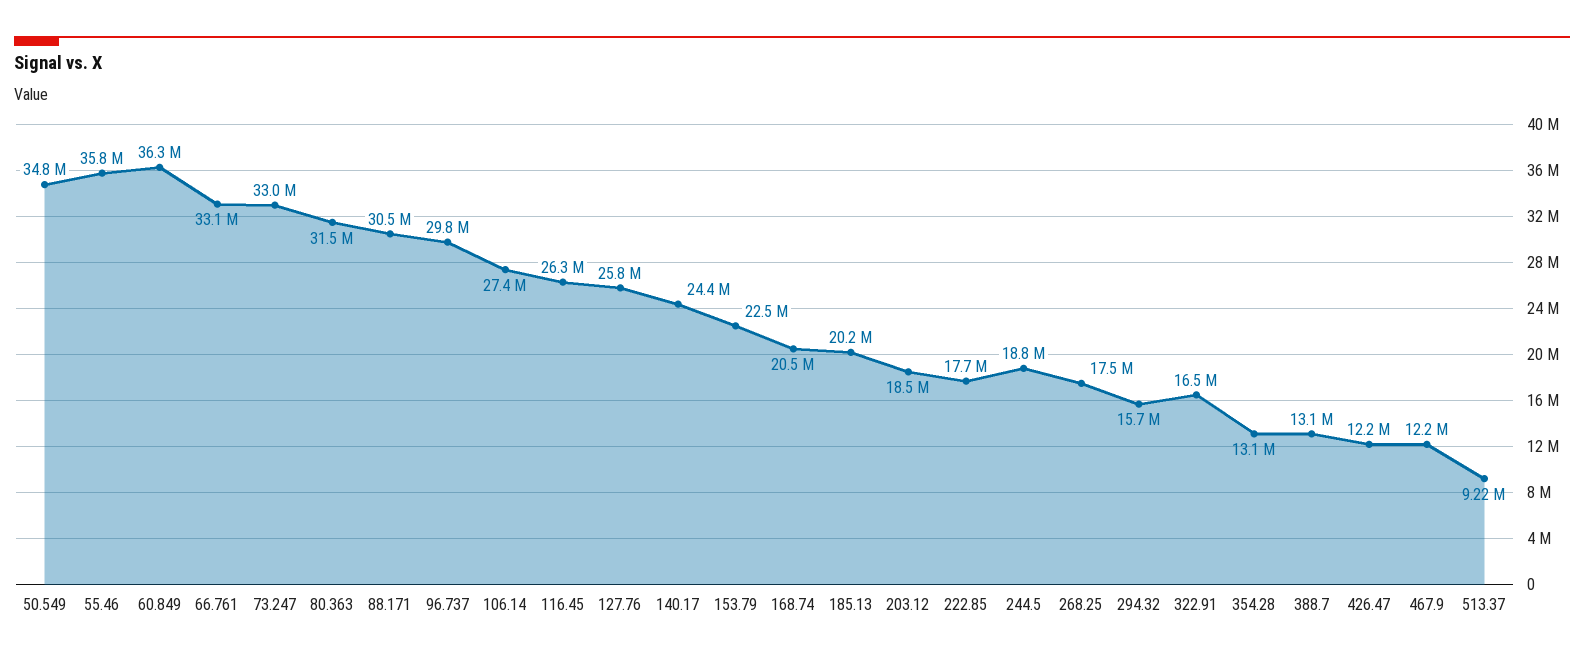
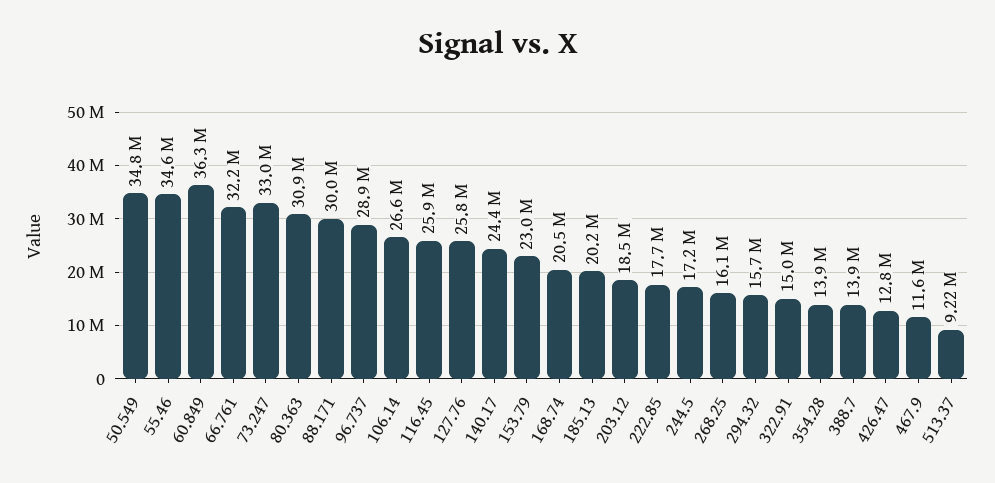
55.46: 35800000 -> 34600000
66.761: 33100000 -> 32200000
80.363: 31500000 -> 30900000
88.171: 30500000 -> 30000000
96.737: 29800000 -> 28900000
106.14: 27400000 -> 26600000
116.45: 26300000 -> 25900000
153.79: 22500000 -> 23000000
244.5: 18800000 -> 17200000
268.25: 17500000 -> 16100000
322.91: 16500000 -> 15000000
354.28: 13100000 -> 13900000
388.7: 13100000 -> 13900000
426.47: 12200000 -> 12800000
467.9: 12200000 -> 11600000

